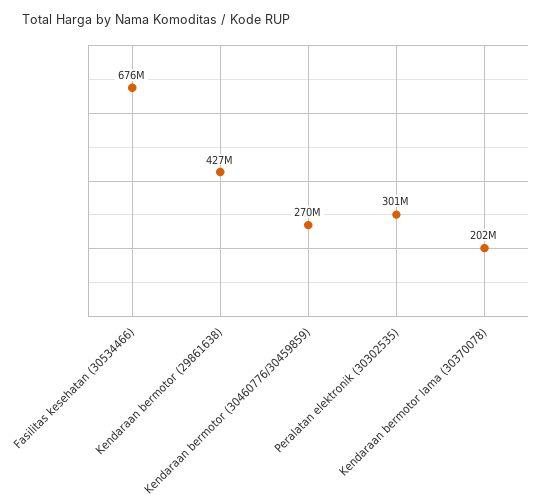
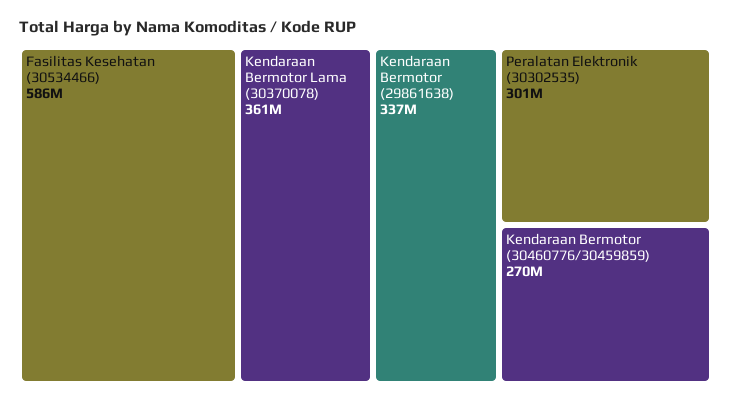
Fasilitas kesehatan (30534466): 676000000 -> 586000000
Kendaraan bermotor (29861638): 427000000 -> 337000000
Kendaraan bermotor lama (30370078): 202000000 -> 361000000

